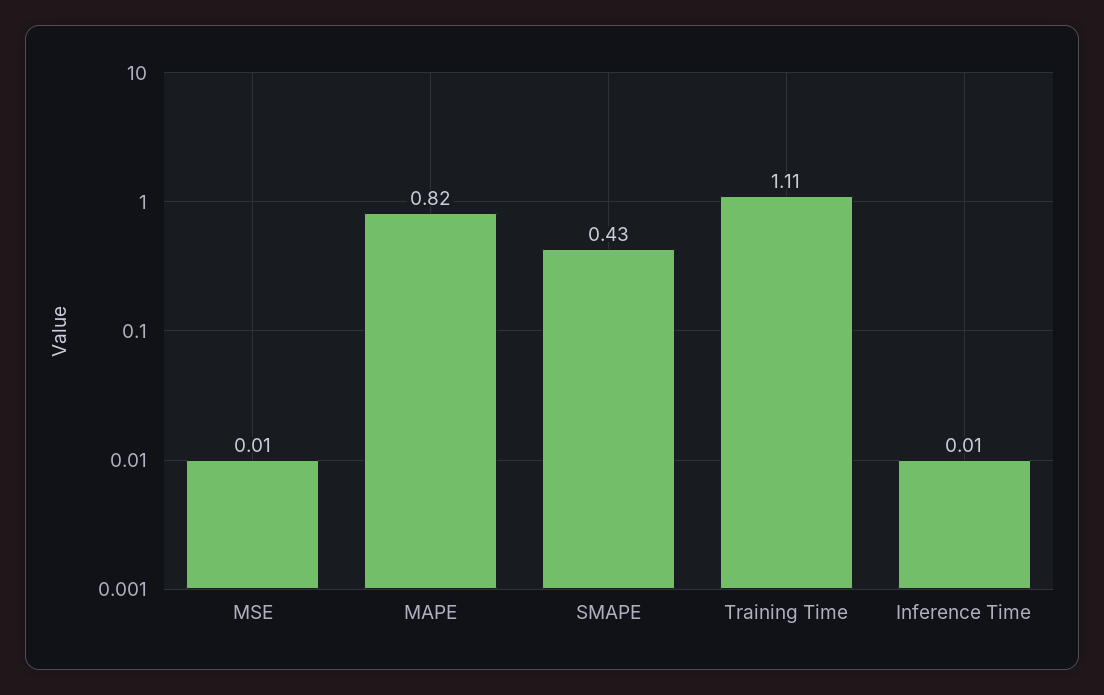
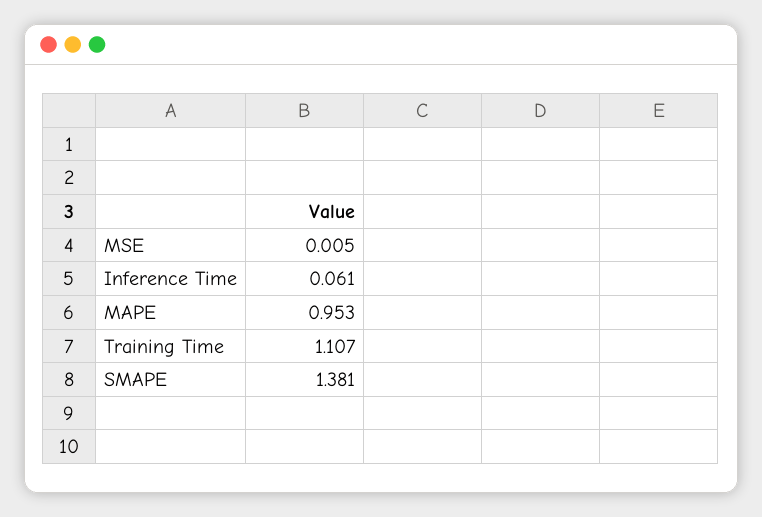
MAPE: 0.82 -> 0.953
SMAPE: 0.43 -> 1.381
Inference Time: 0.01 -> 0.061

